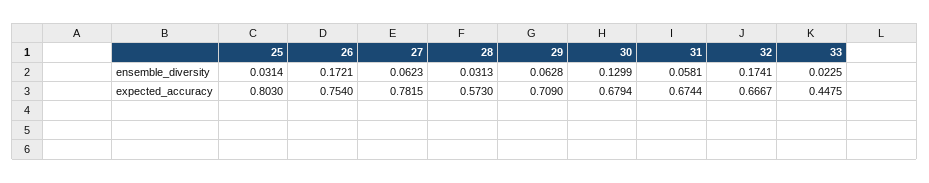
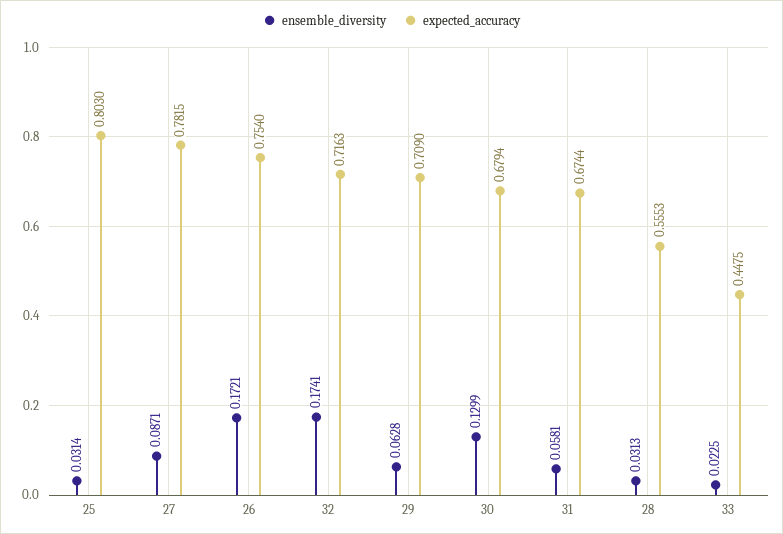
ensemble_diversity, 27: 0.0623 -> 0.0871
expected_accuracy, 28: 0.573 -> 0.5553
expected_accuracy, 32: 0.6667 -> 0.7163

